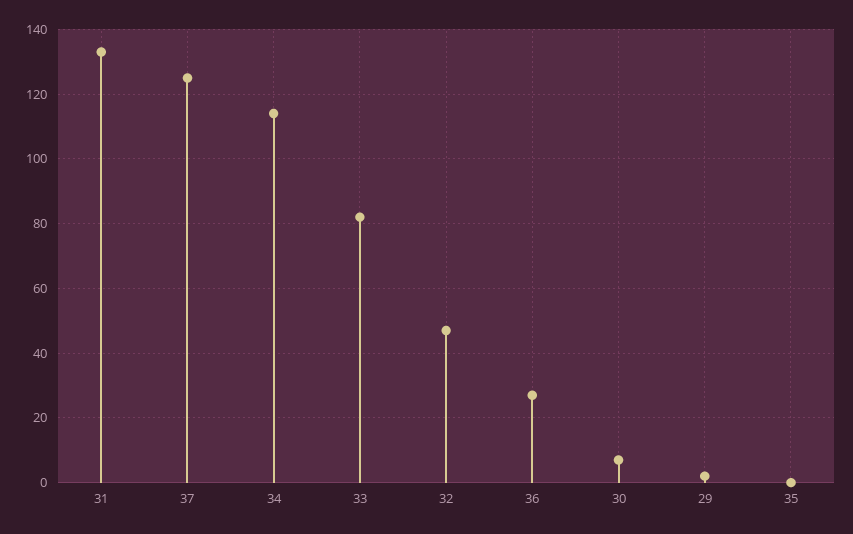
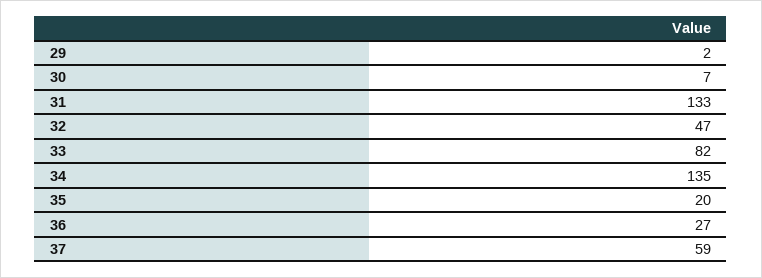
37: 125 -> 59
34: 115 -> 135
35: 0 -> 20

